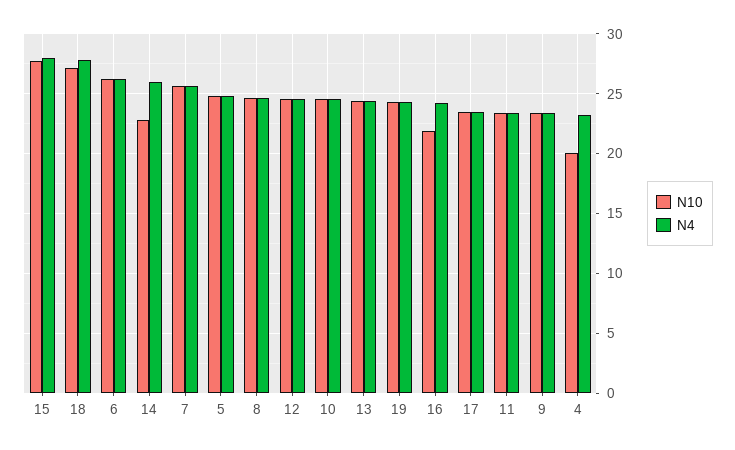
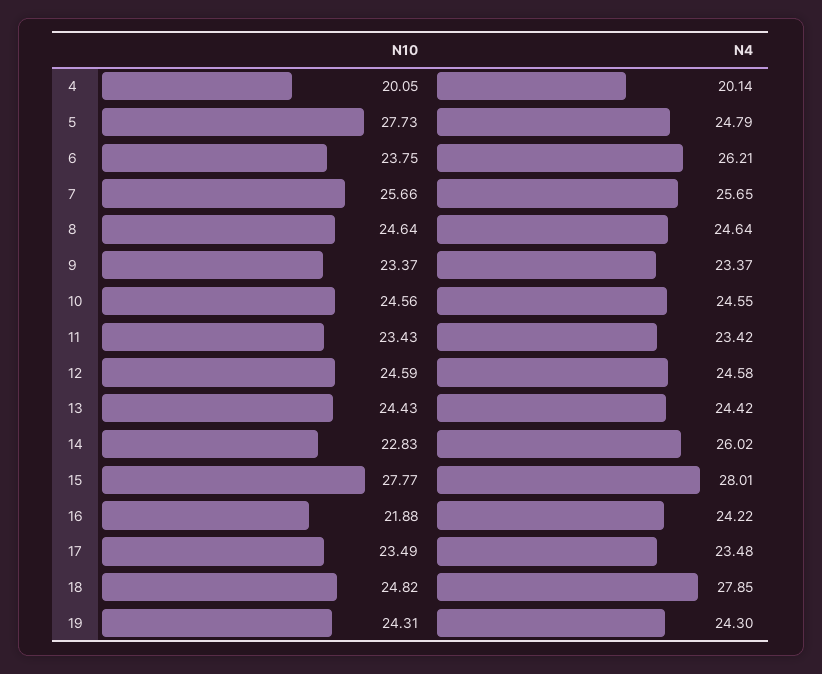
N10, 18: 27 -> 24.82
N10, 6: 26 -> 23.75
N10, 5: 25 -> 27.73
N4, 4: 23 -> 20.14

